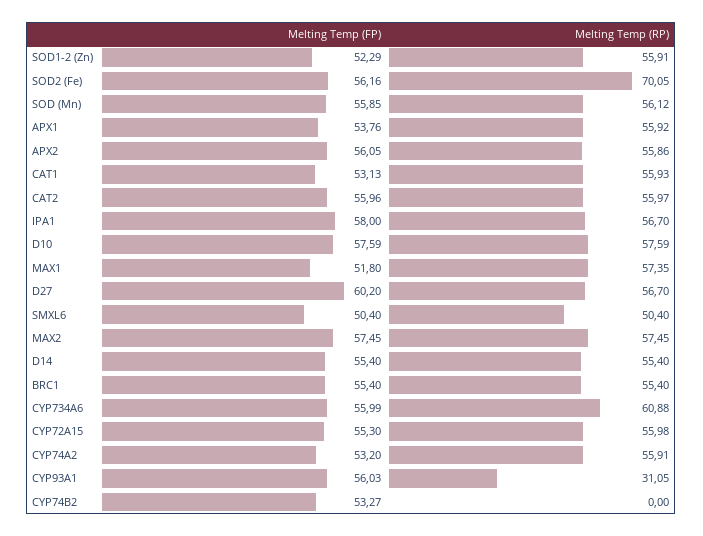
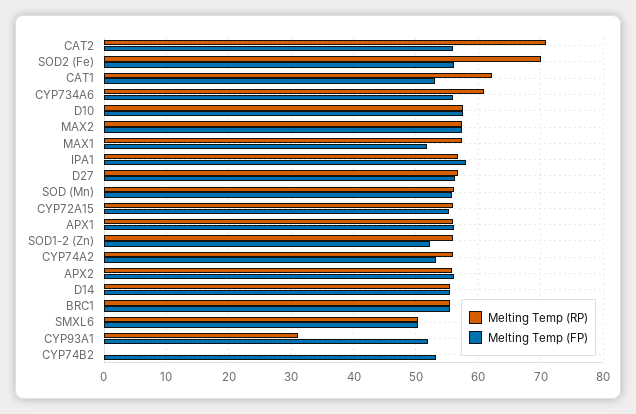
Melting Temp (FP), APX1: 53.76 -> 56
Melting Temp (RP), CAT1: 55.93 -> 62
Melting Temp (RP), CAT2: 55.97 -> 71
Melting Temp (FP), D27: 60.2 -> 56
Melting Temp (FP), CYP93A1: 56.03 -> 52

